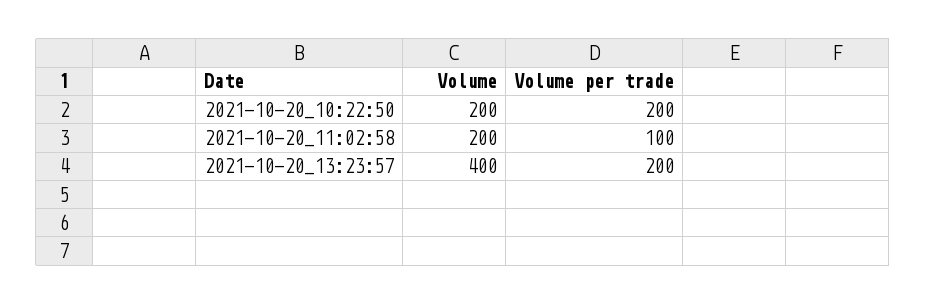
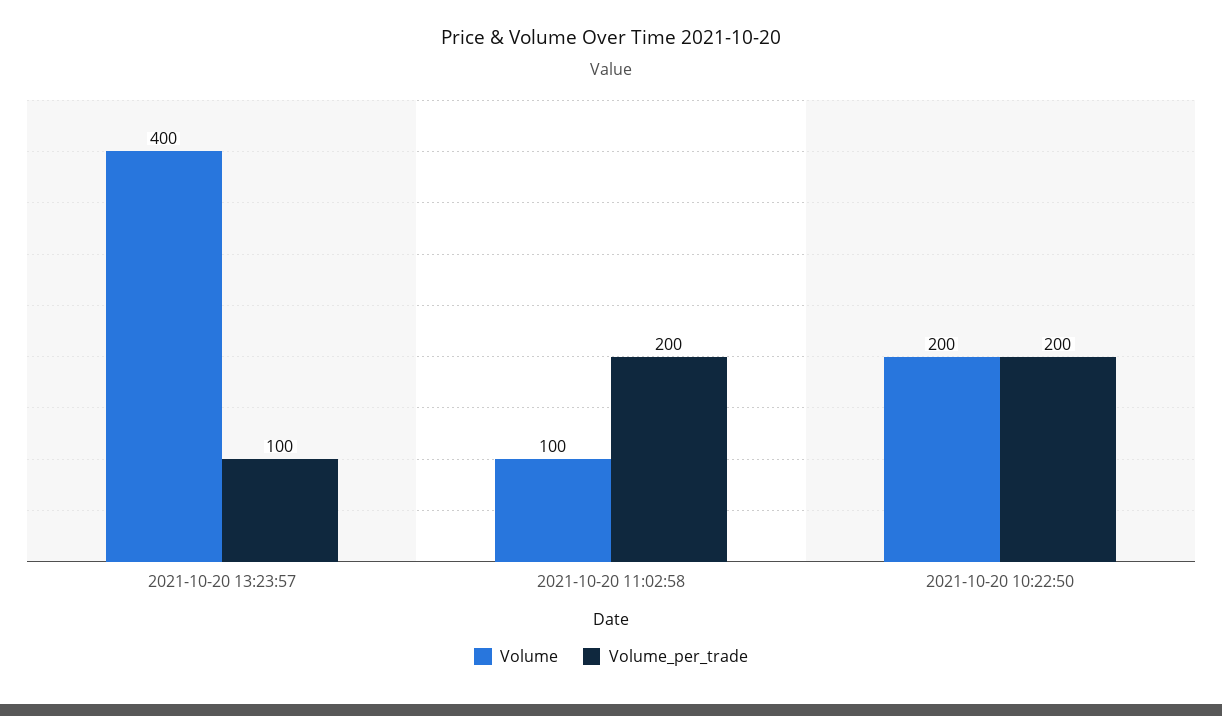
Volume, 2021-10-20_11:02:58: 200 -> 100
Volume per trade, 2021-10-20_11:02:58: 100 -> 200
Volume per trade, 2021-10-20_13:23:57: 200 -> 100

